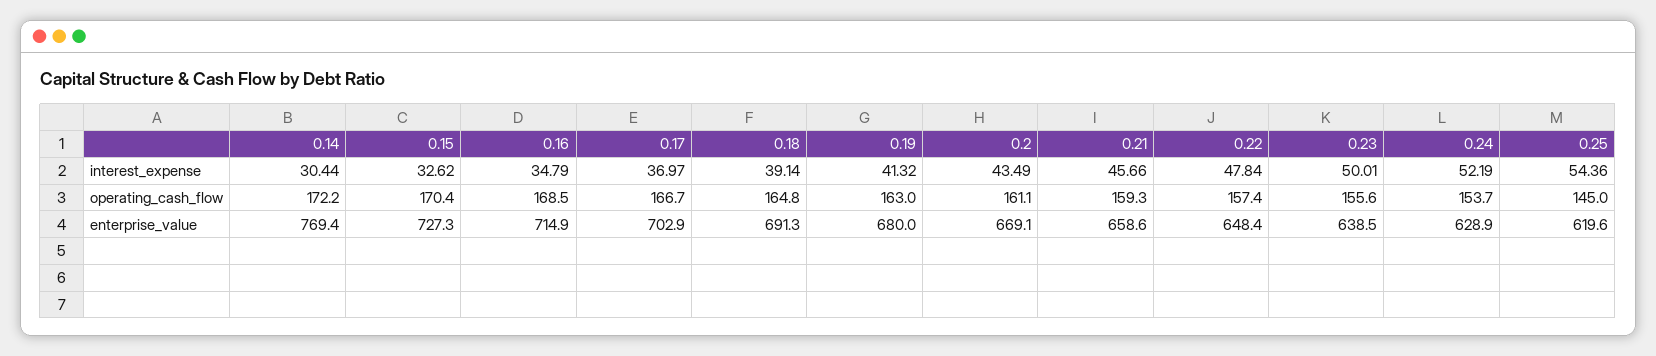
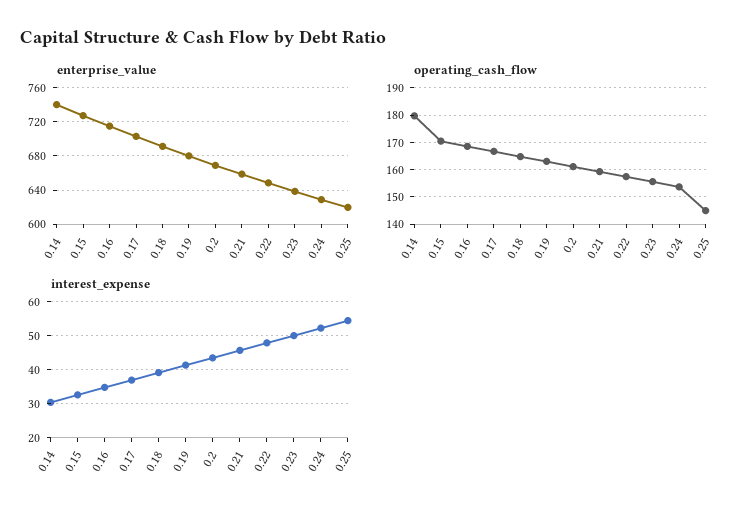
operating_cash_flow, 0.14: 172.2 -> 180
enterprise_value, 0.14: 769.4 -> 740

